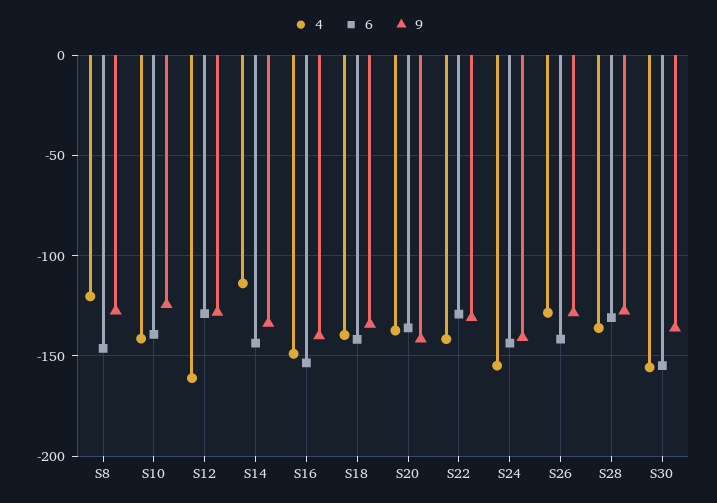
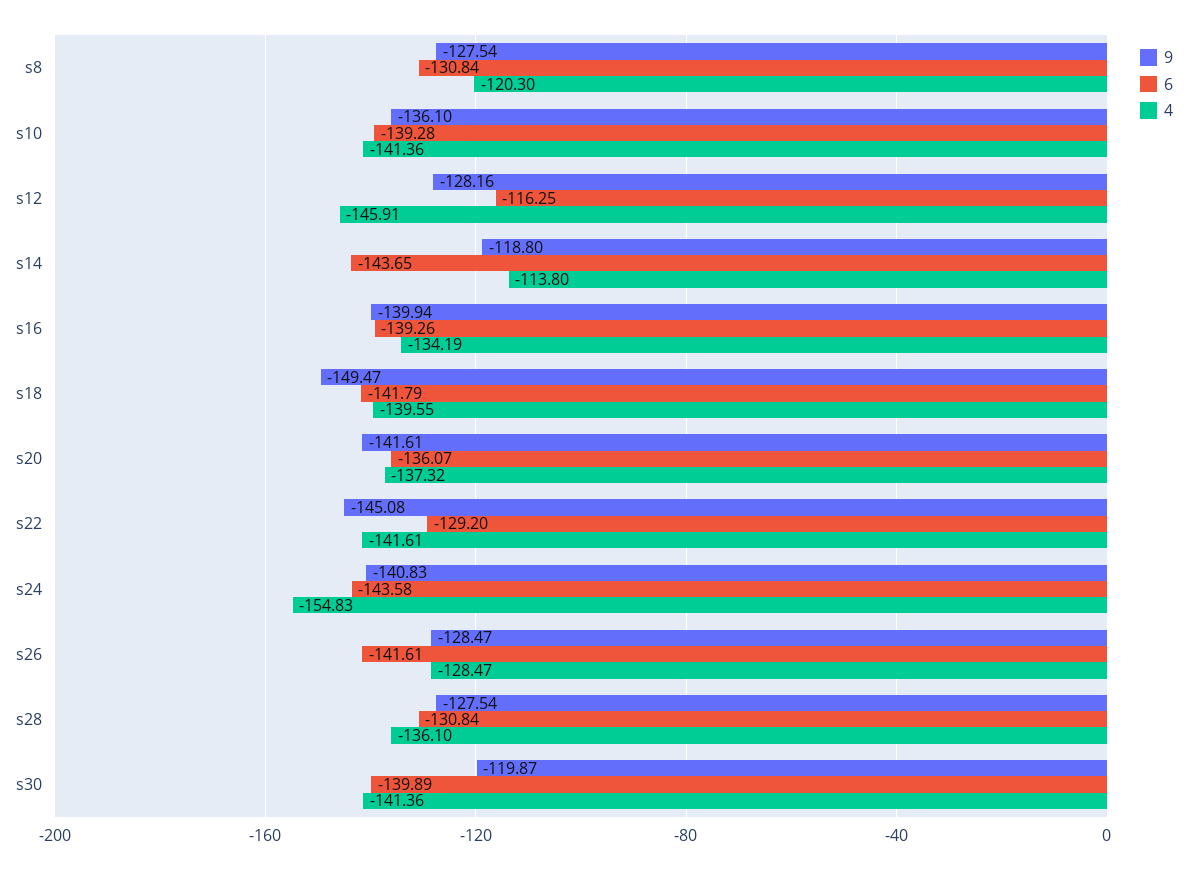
6, S8: -145 -> -130.84
9, S10: -125 -> -136.1
4, S12: -160 -> -145.91
6, S12: -130 -> -116.25
9, S14: -135 -> -118.8
4, S16: -150 -> -134.19
6, S16: -155 -> -139.26
9, S18: -135 -> -149.47
9, S22: -130 -> -145.08
4, S30: -155 -> -141.36
6, S30: -155 -> -139.89
9, S30: -135 -> -119.87

